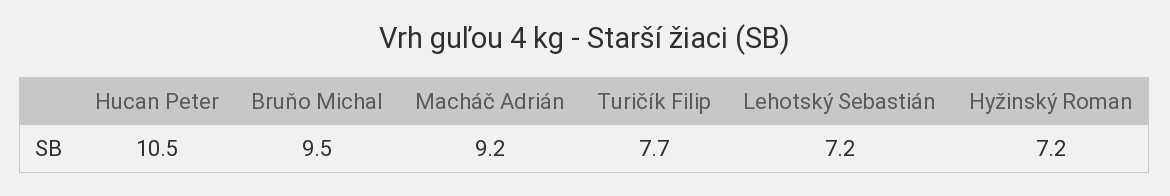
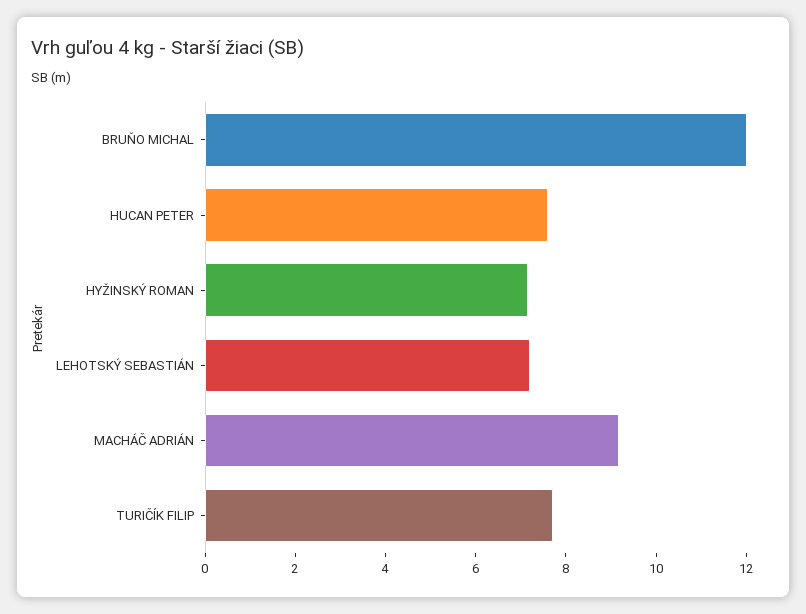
Hucan Peter: 10.5 -> 7.5
Bruňo Michal: 9.5 -> 12

